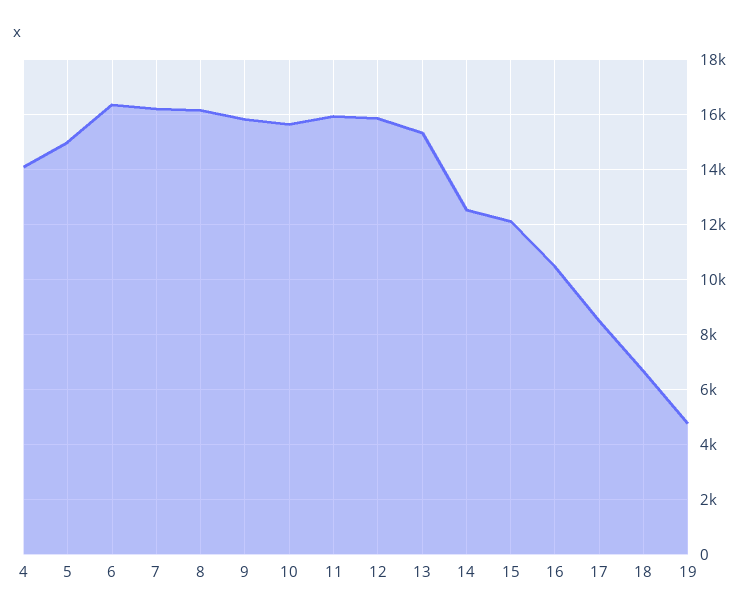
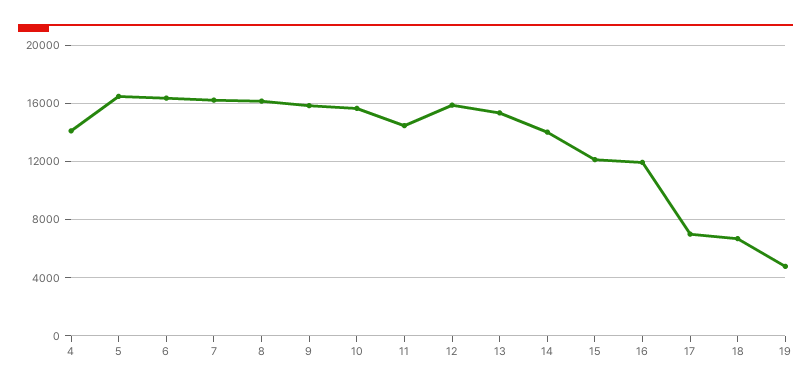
5: 15000 -> 16500
11: 16000 -> 14500
14: 12500 -> 14000
16: 10500 -> 12000
17: 8500 -> 7000

